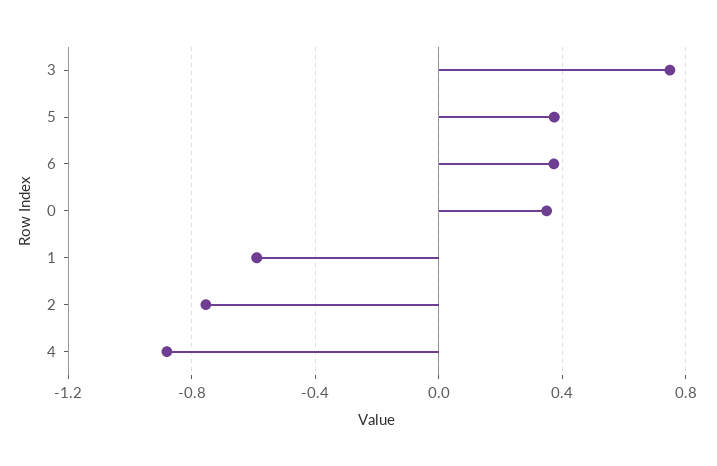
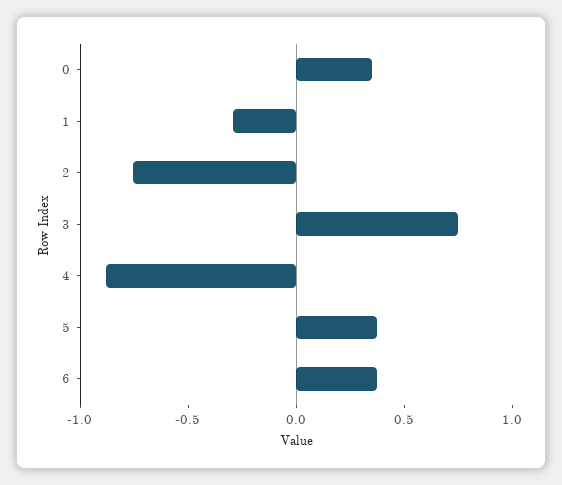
1: -0.6 -> -0.3

